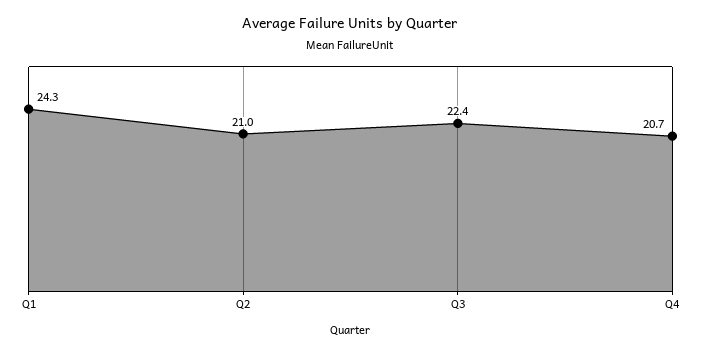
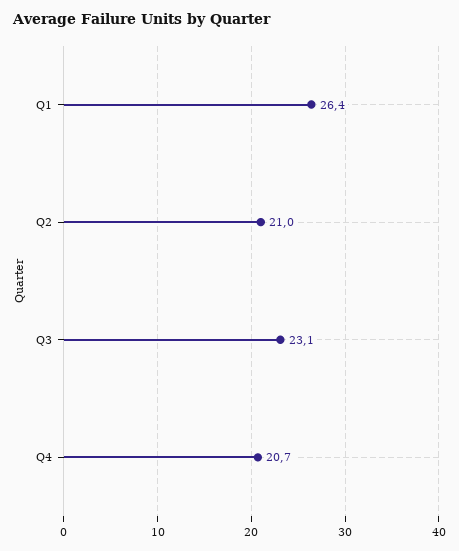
Q1: 24.3 -> 26.4
Q3: 22.4 -> 23.1

